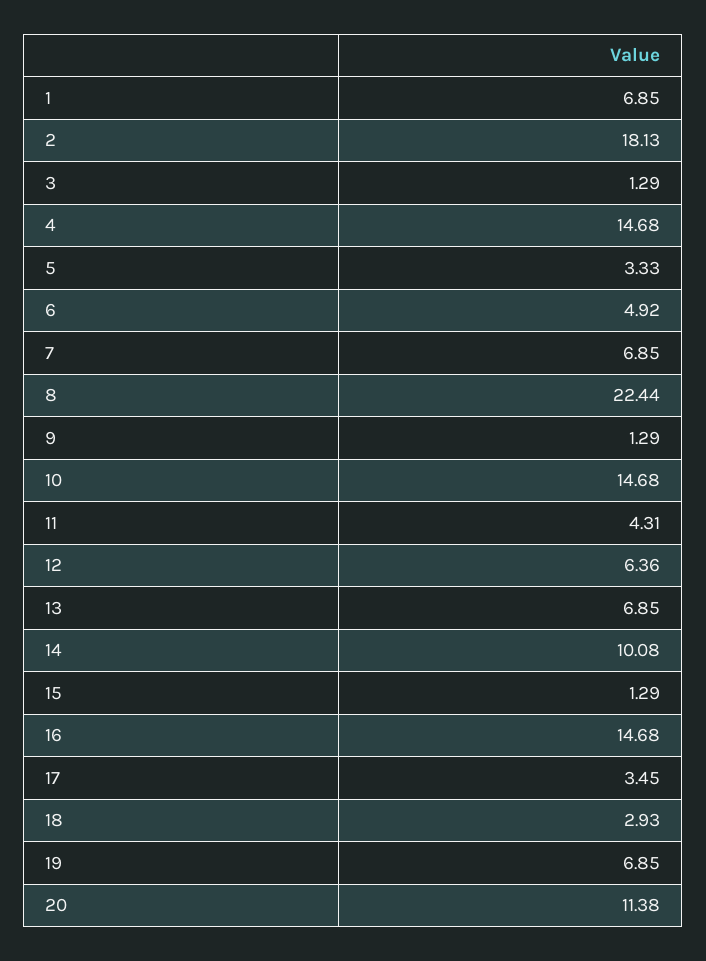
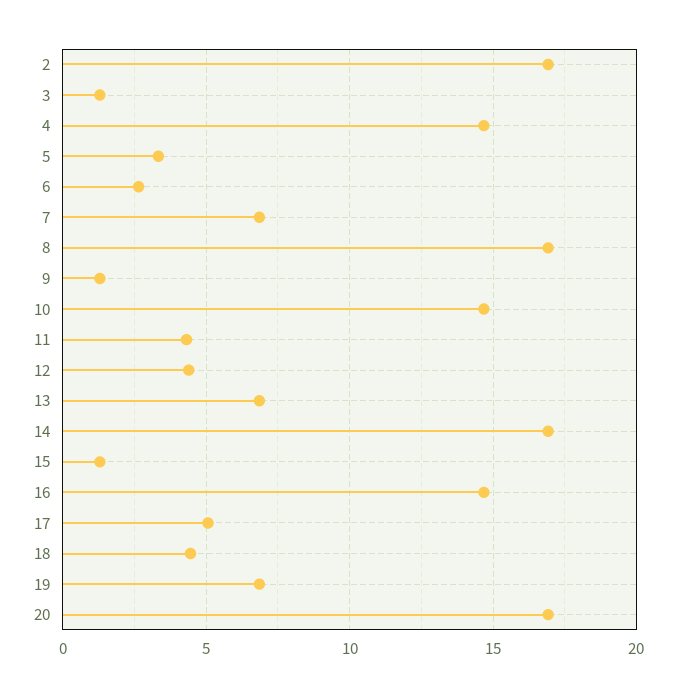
1: 6.85 -> none
2: 18.13 -> 17
6: 4.92 -> 2.5
8: 22.44 -> 17
12: 6.36 -> 4.5
14: 10.08 -> 17
17: 3.45 -> 5
18: 2.93 -> 4.5
20: 11.38 -> 17

